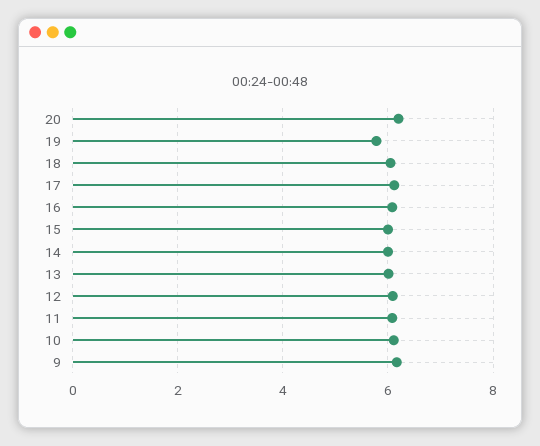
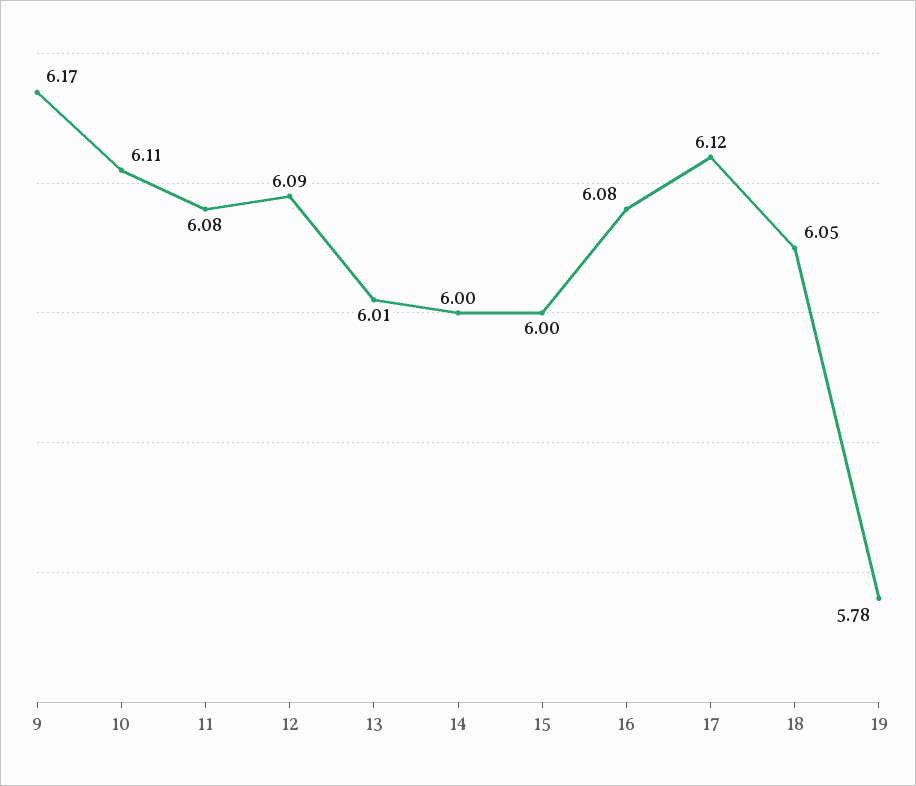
20: 6.2 -> none

